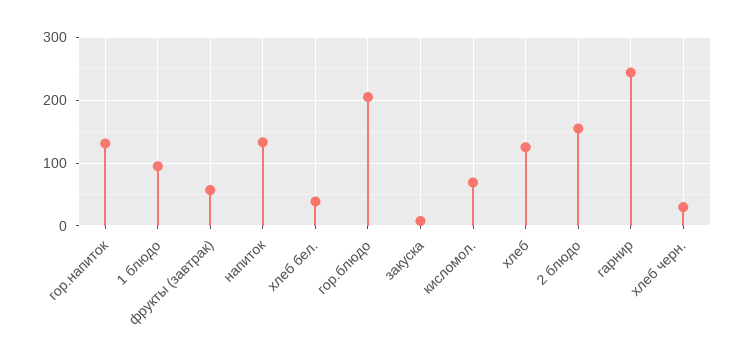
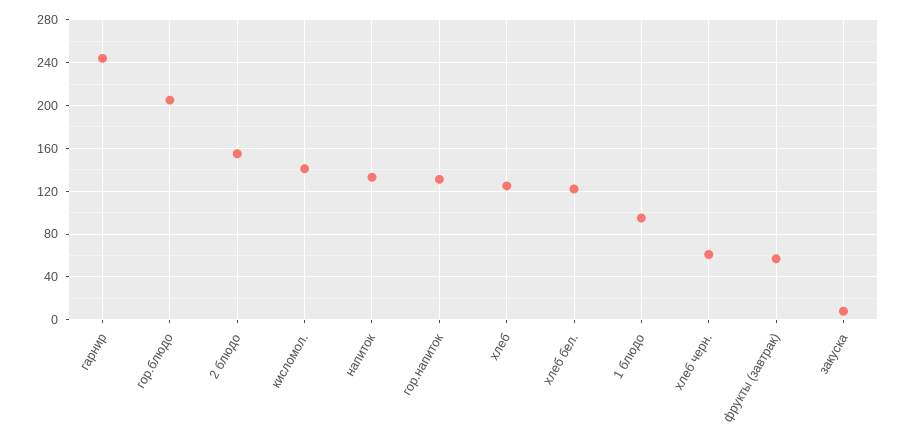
хлеб бел.: 40 -> 120
кисломол.: 70 -> 140
хлеб черн.: 30 -> 60

